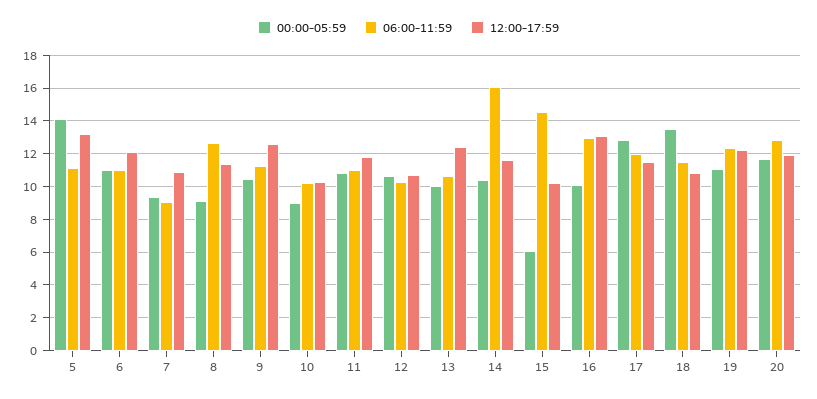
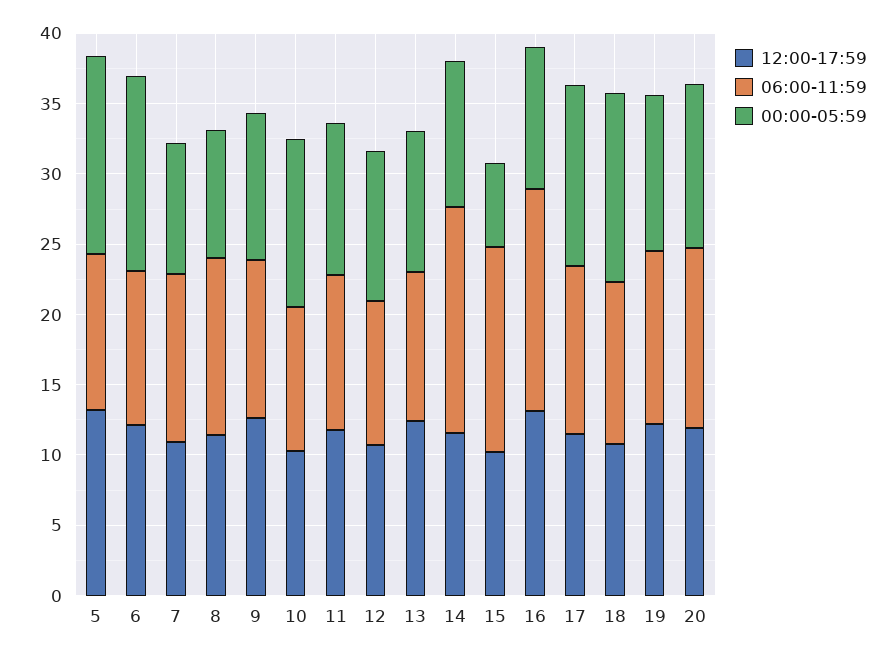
00:00-05:59, 6: 11 -> 14
06:00-11:59, 7: 9 -> 12
00:00-05:59, 10: 9 -> 12
06:00-11:59, 16: 13 -> 16

